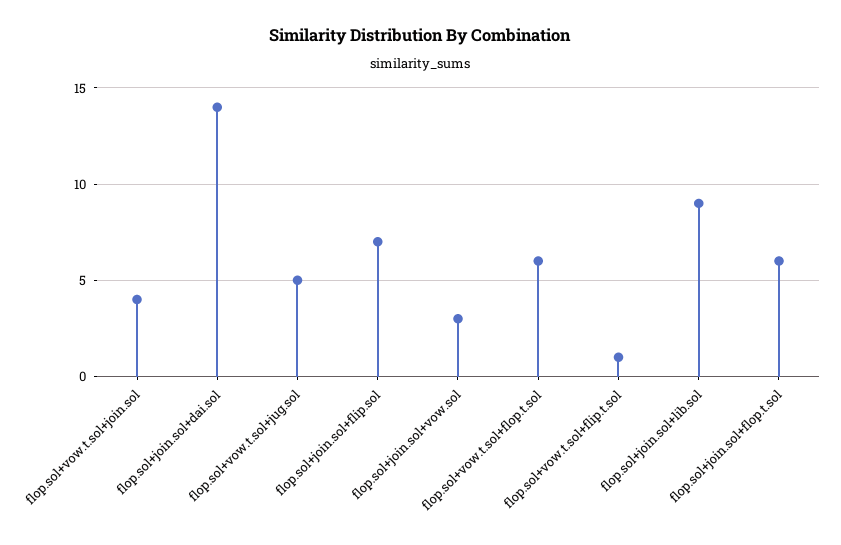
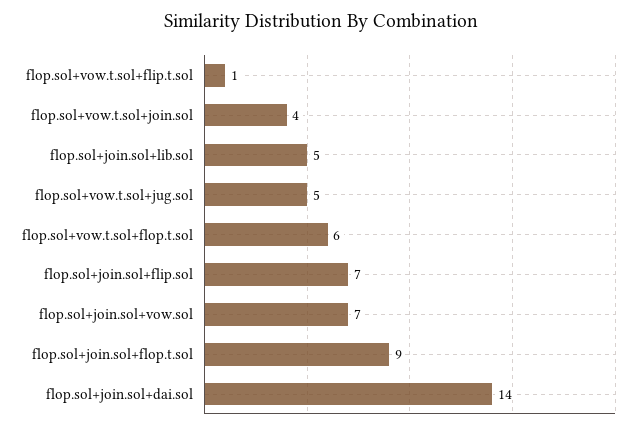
flop.sol+join.sol+vow.sol: 3 -> 7
flop.sol+join.sol+lib.sol: 9 -> 5
flop.sol+join.sol+flop.t.sol: 6 -> 9

